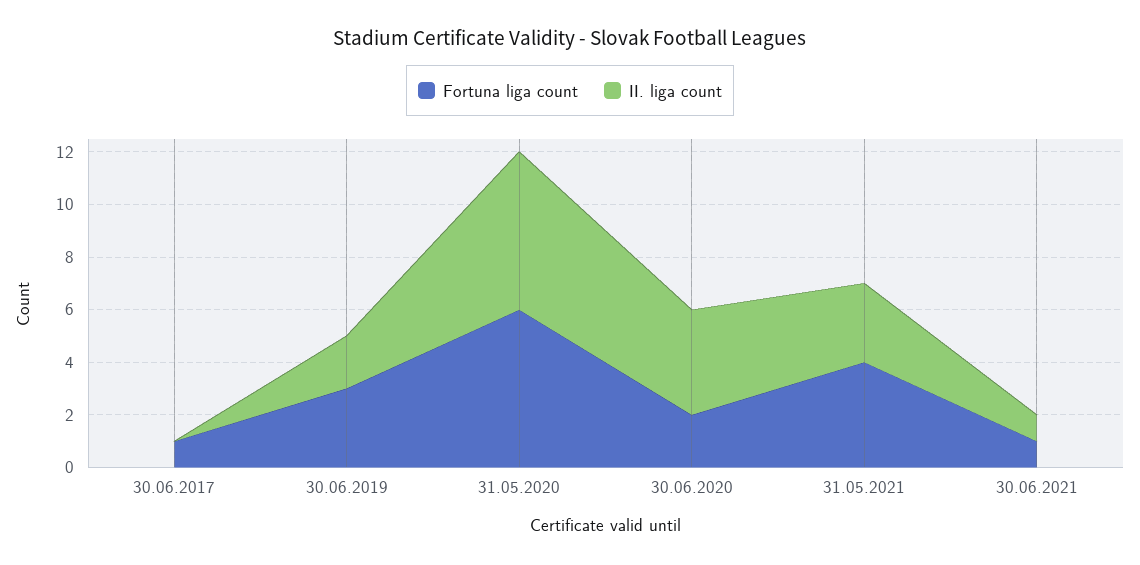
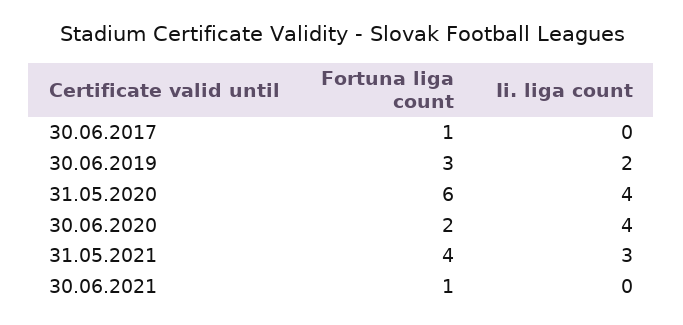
II. liga count, 31.05.2020: 6 -> 4
II. liga count, 30.06.2021: 1 -> 0

